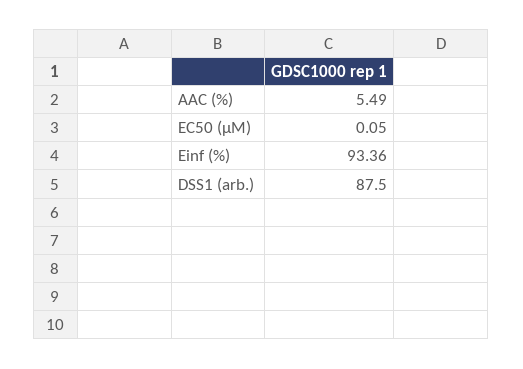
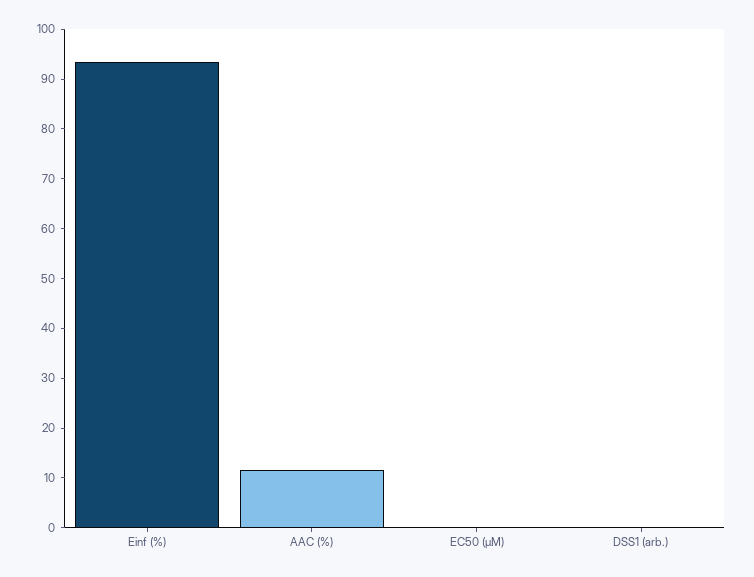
AAC (%): 5.49 -> 12
DSS1 (arb.): 87.5 -> 0

